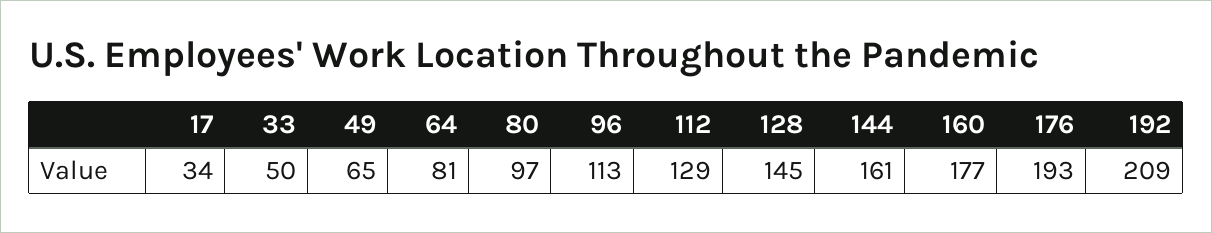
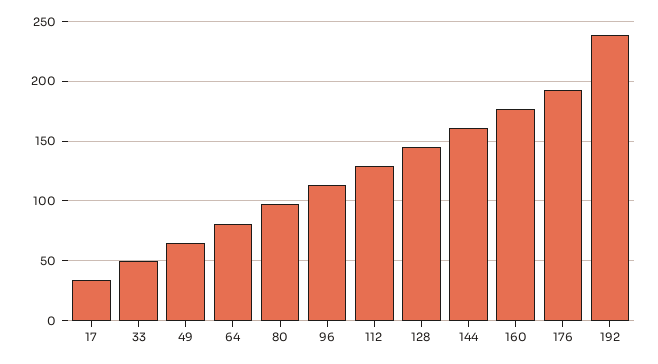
192: 209 -> 240

